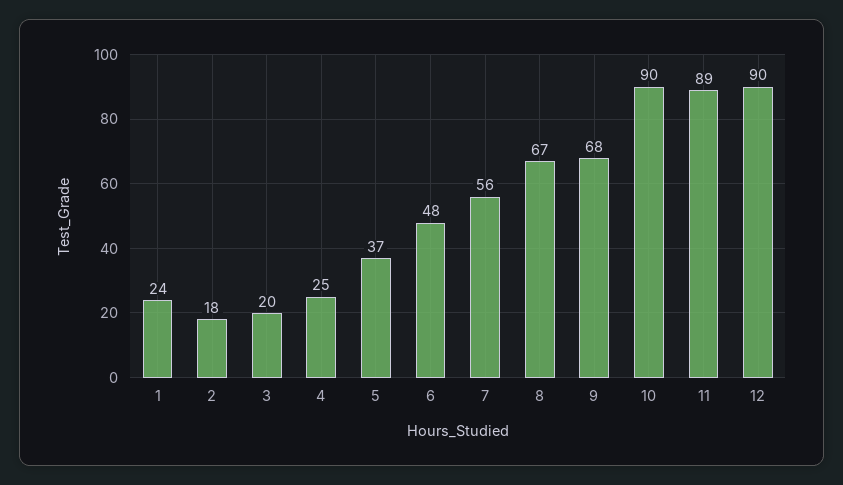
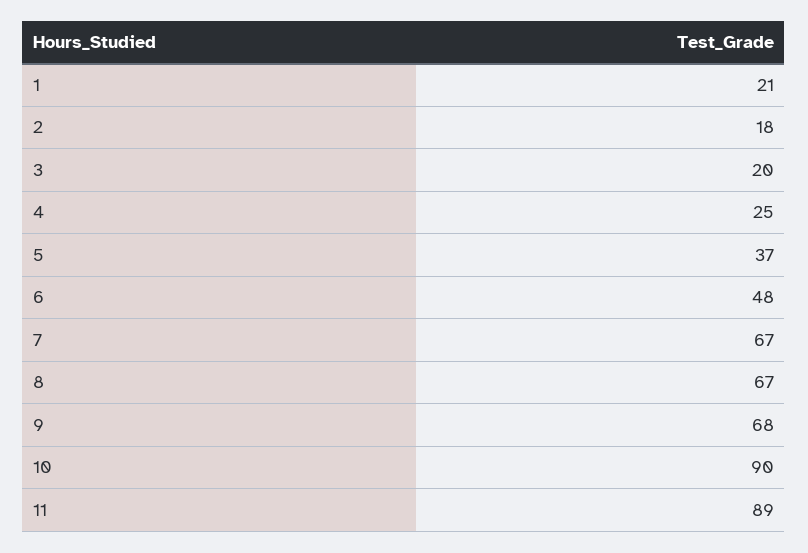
1: 24 -> 21
7: 56 -> 67
12: 90 -> none

